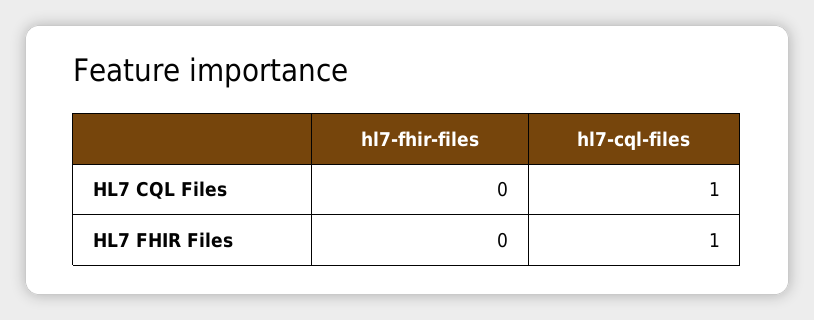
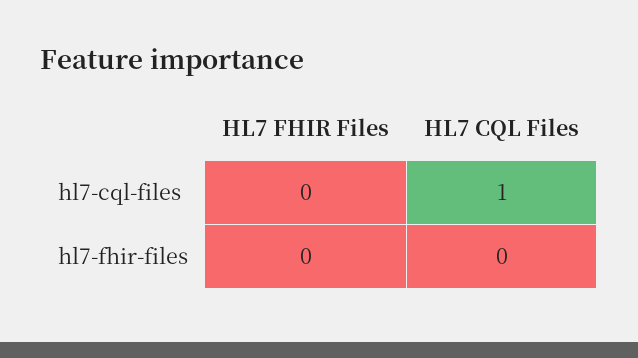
hl7-cql-files, HL7 FHIR Files: 1 -> 0

